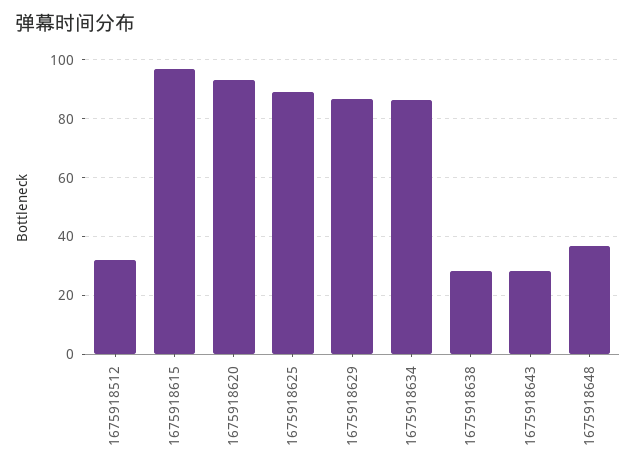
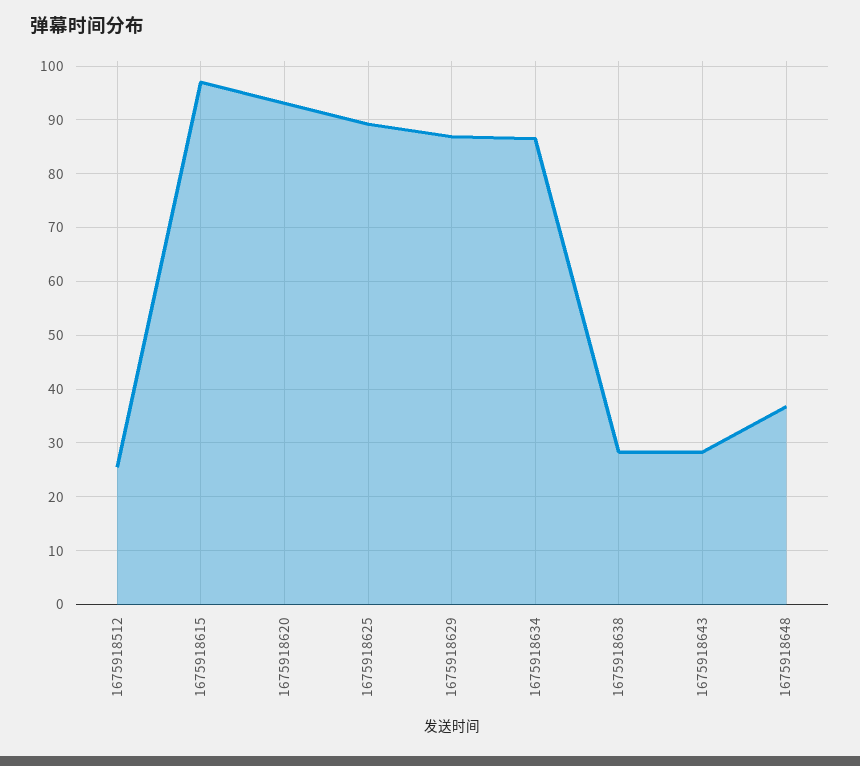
1675918512: 32.5 -> 26

